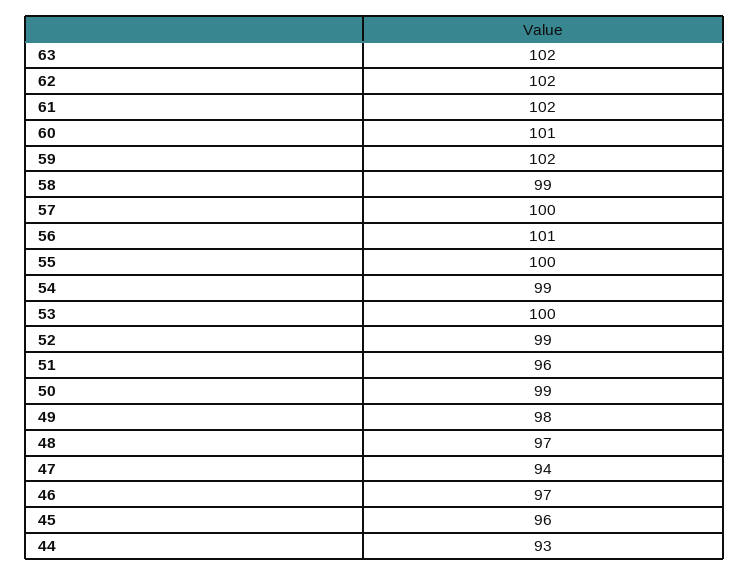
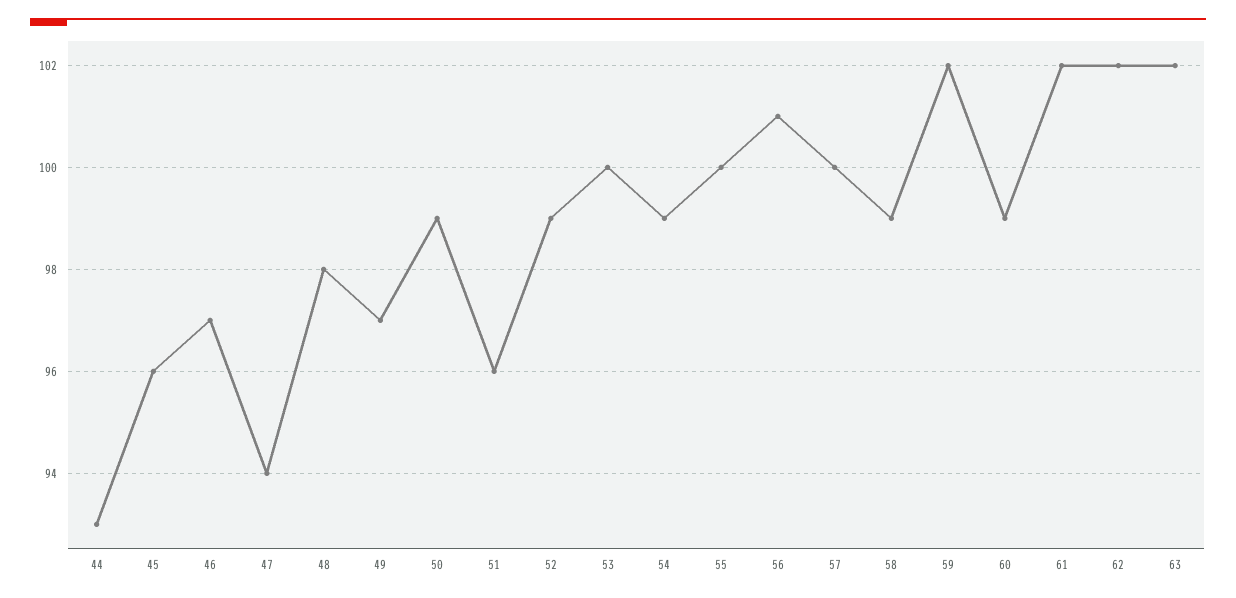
60: 101 -> 99
49: 98 -> 97
48: 97 -> 98

